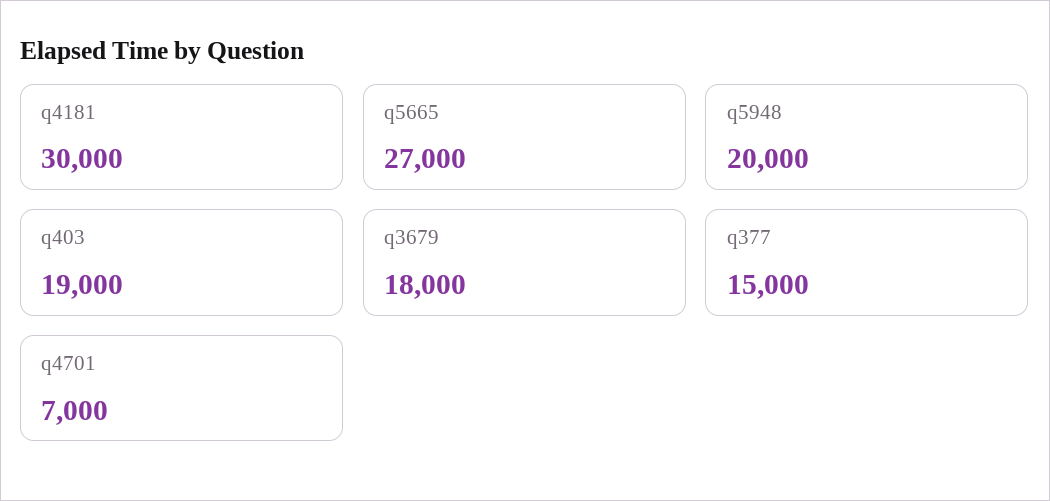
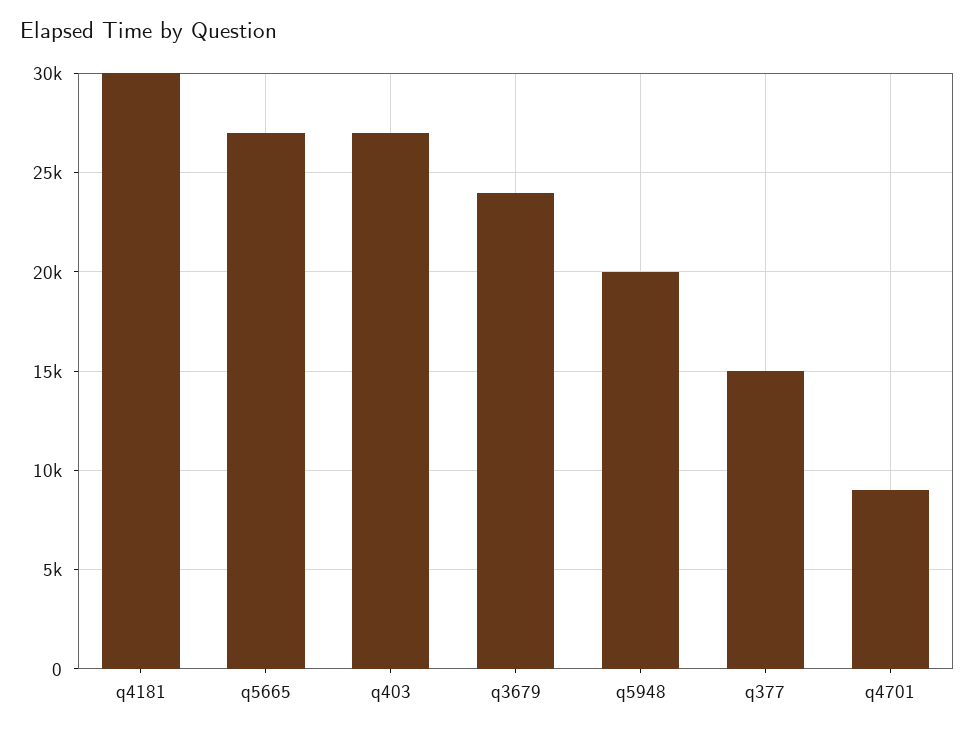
q403: 19000 -> 27000
q3679: 18000 -> 24000
q4701: 7000 -> 9000

